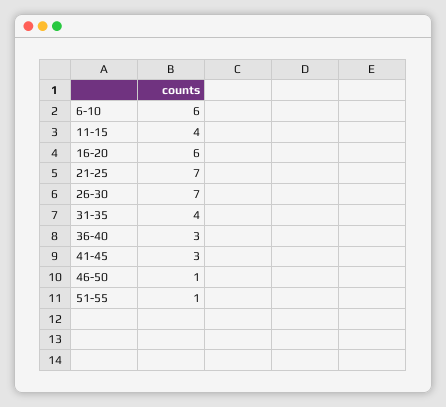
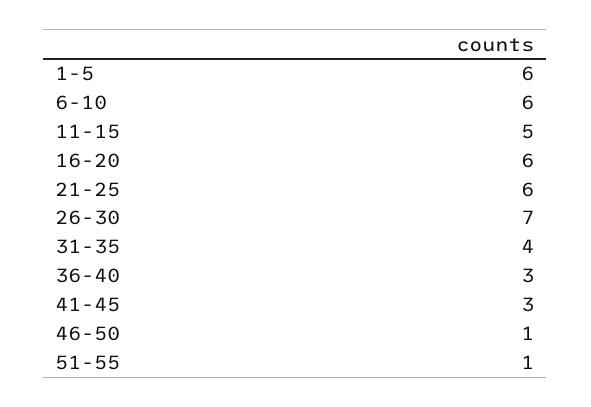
11-15: 4 -> 5
21-25: 7 -> 6
1-5: none -> 6

